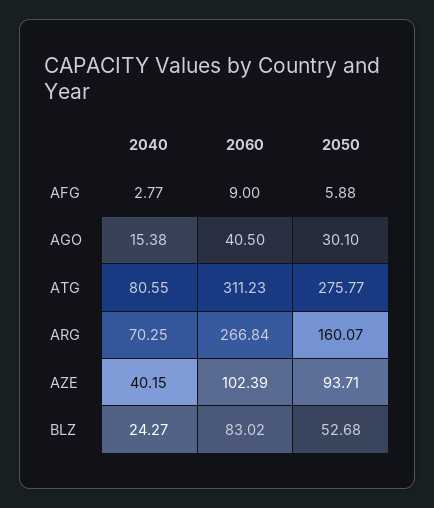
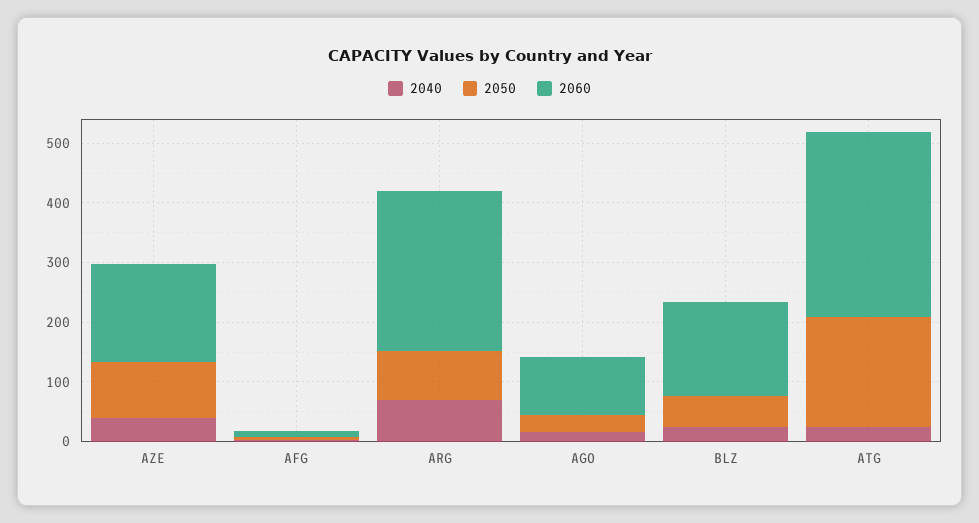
2060, AGO: 40.5 -> 100
2040, ATG: 80.55 -> 20
2050, ATG: 275.77 -> 180
2050, ARG: 160.07 -> 80
2060, AZE: 102.39 -> 160
2060, BLZ: 83.02 -> 160

